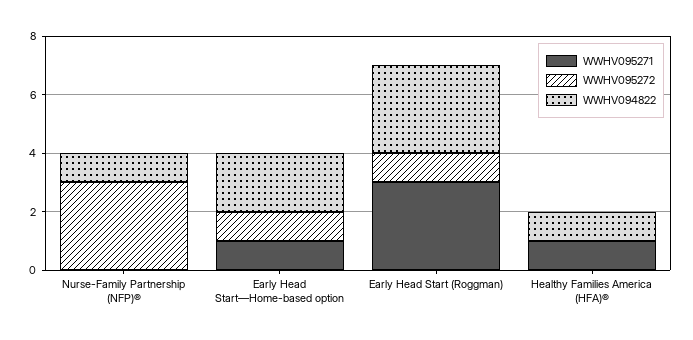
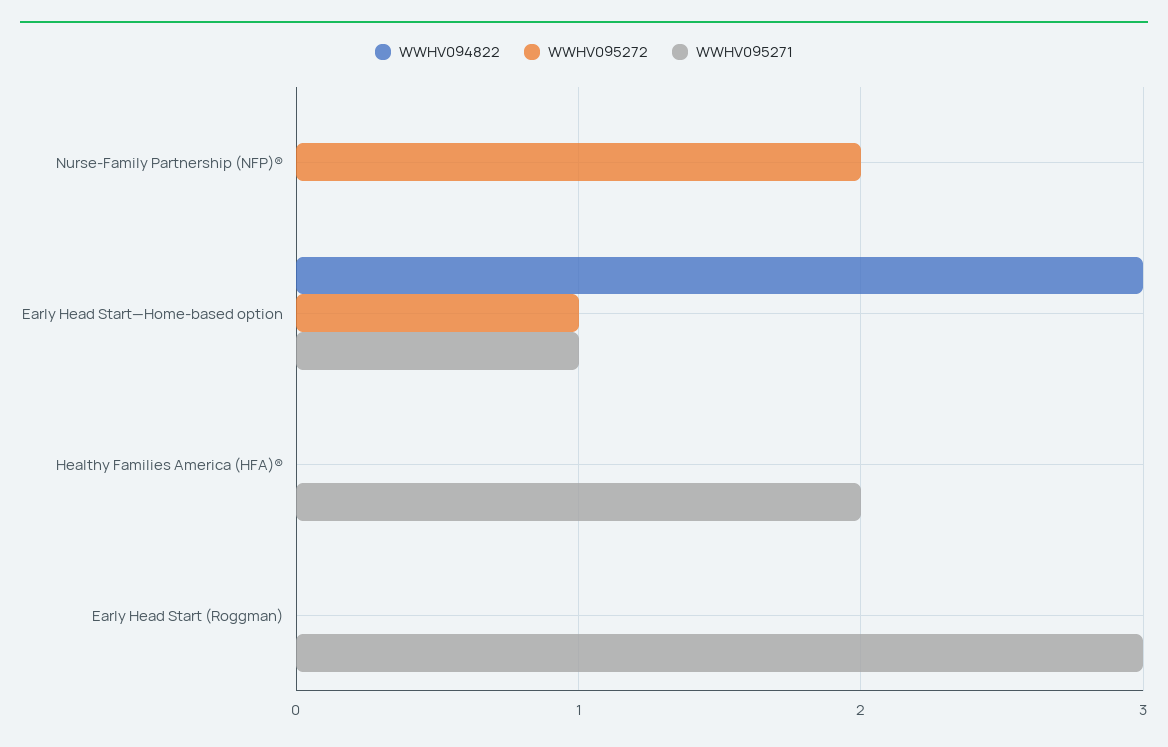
WWHV095272, Nurse-Family Partnership (NFP)®: 3 -> 2
WWHV094822, Nurse-Family Partnership (NFP)®: 1 -> 0
WWHV094822, Early Head Start—Home-based option: 2 -> 3
WWHV095272, Early Head Start (Roggman): 1 -> 0
WWHV094822, Early Head Start (Roggman): 3 -> 0
WWHV095271, Healthy Families America (HFA)®: 1 -> 2
WWHV094822, Healthy Families America (HFA)®: 1 -> 0

